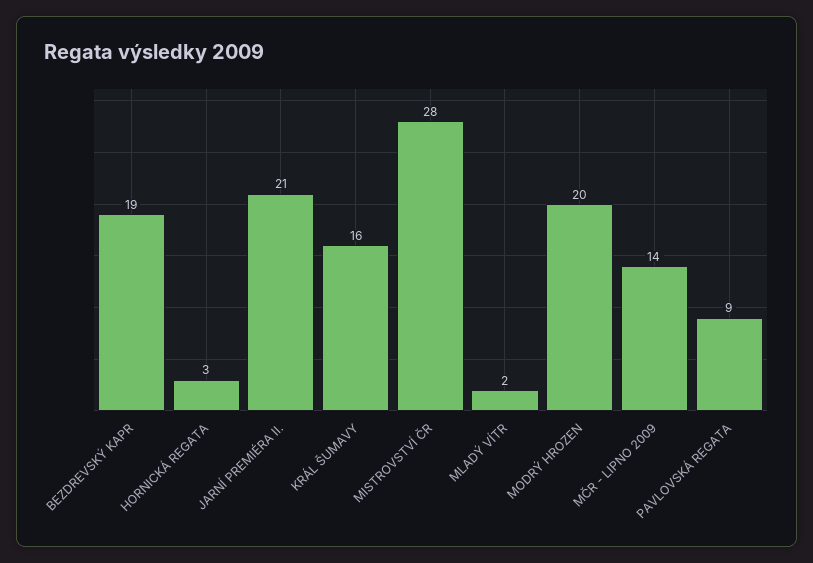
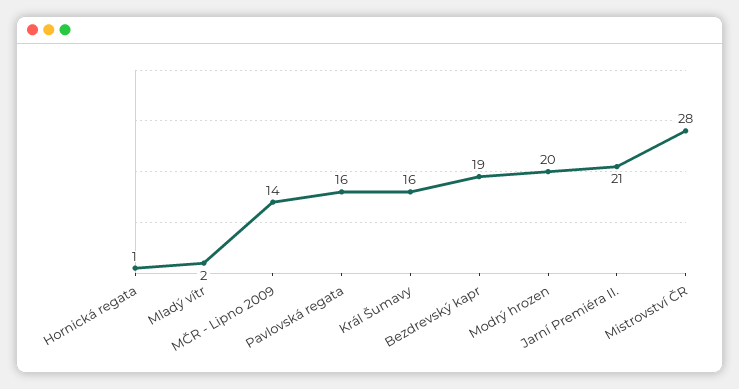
HORNICKÁ REGATA: 3 -> 1
PAVLOVSKÁ REGATA: 9 -> 16

